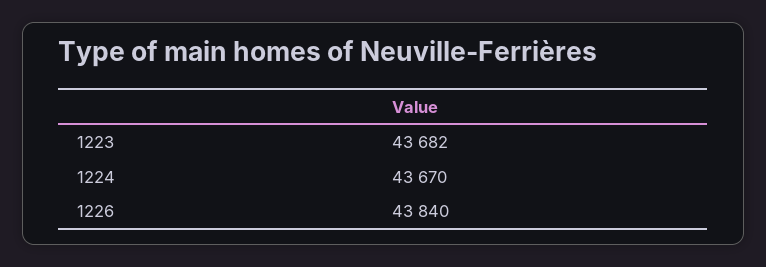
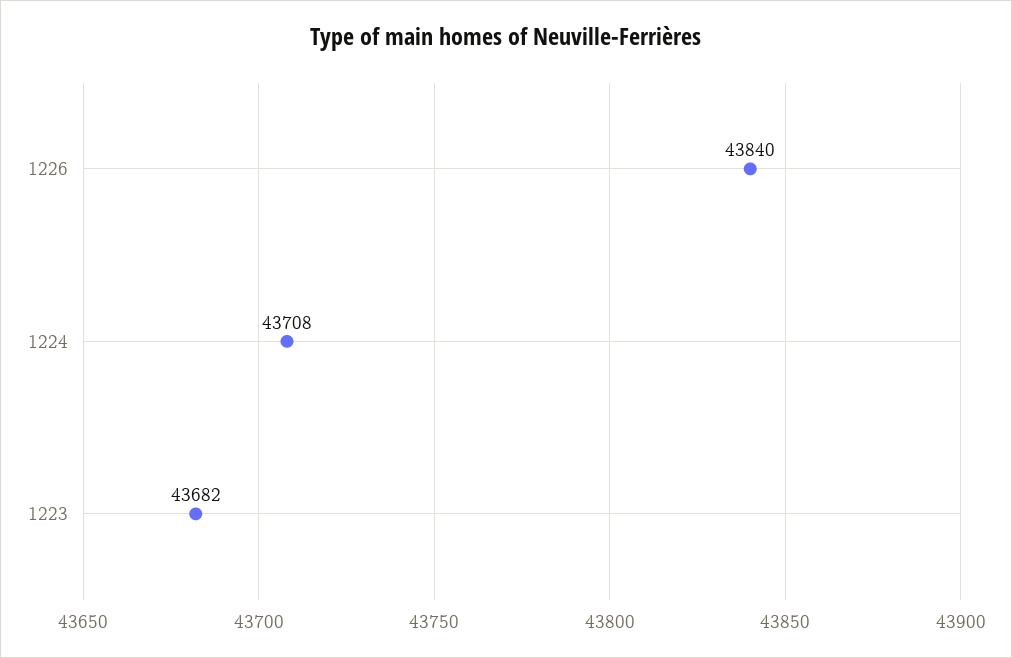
1224: 43670 -> 43708

